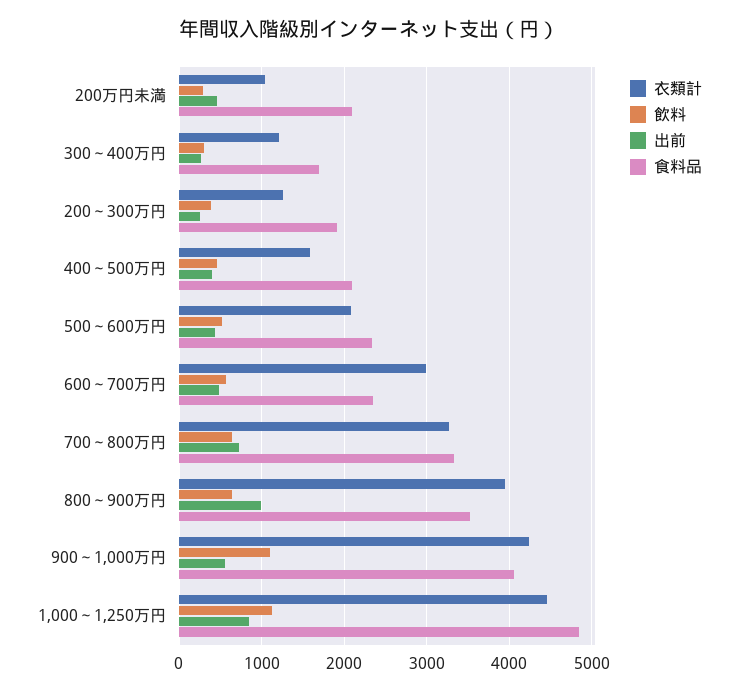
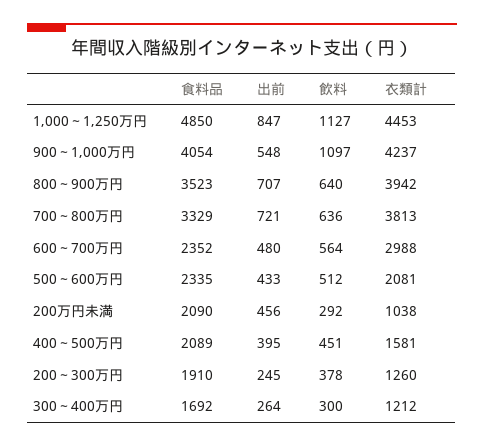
衣類計, 700～800万円: 3300 -> 3813
出前, 800～900万円: 1000 -> 707

